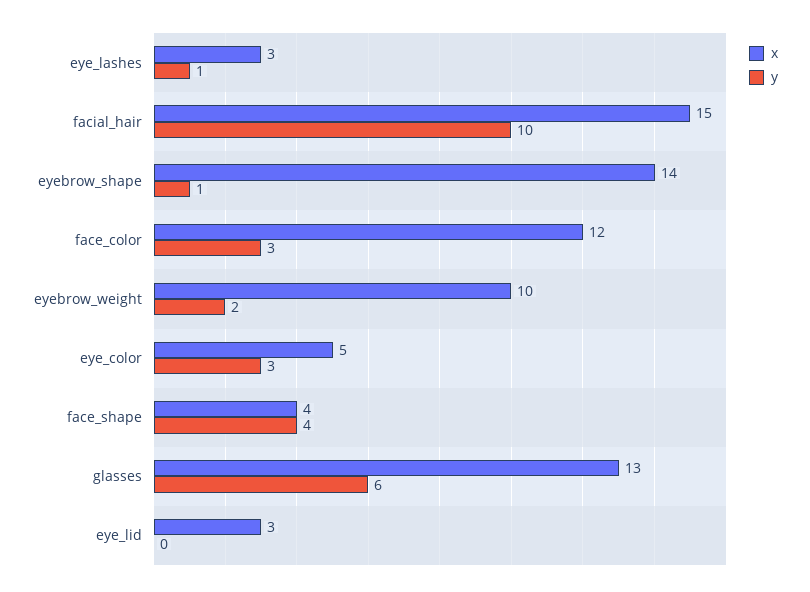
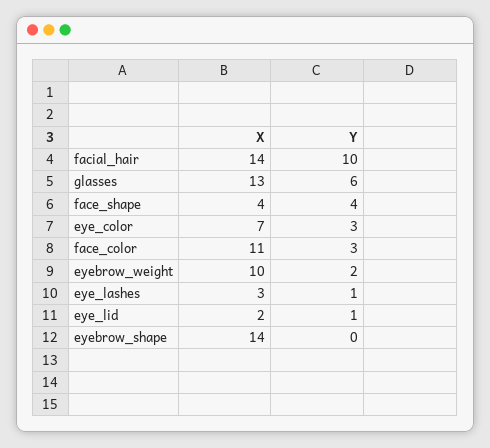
x, facial_hair: 15 -> 14
y, eyebrow_shape: 1 -> 0
x, face_color: 12 -> 11
x, eye_color: 5 -> 7
x, eye_lid: 3 -> 2
y, eye_lid: 0 -> 1

